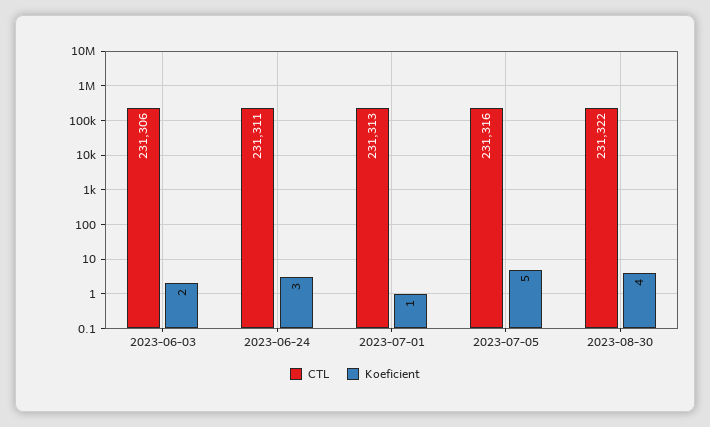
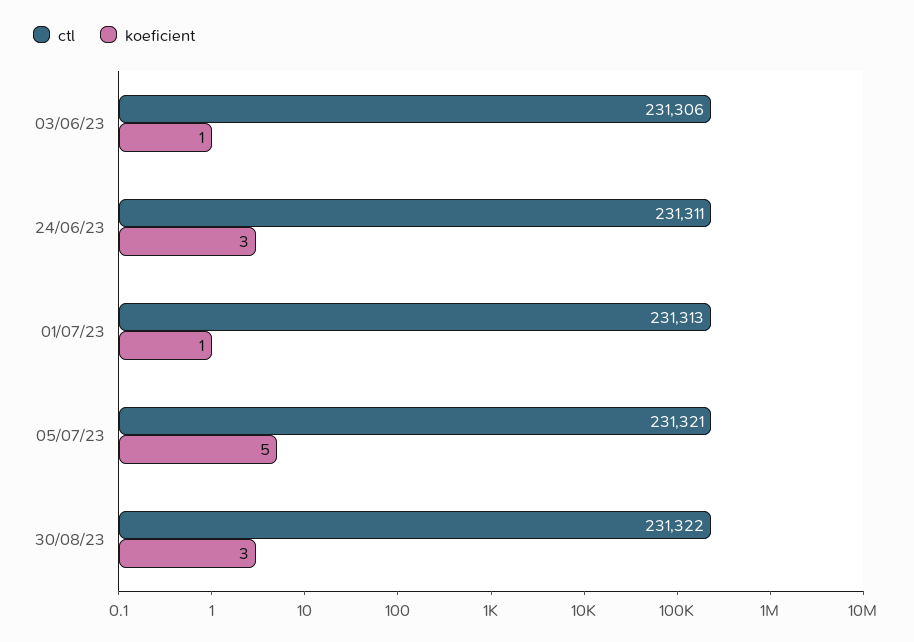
Koeficient, 2023-06-03: 2 -> 1
CTL, 2023-07-05: 231316 -> 231321
Koeficient, 2023-08-30: 4 -> 3

